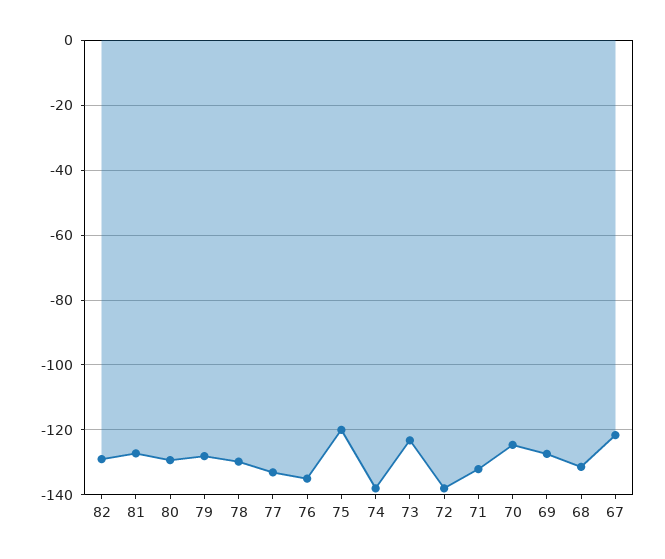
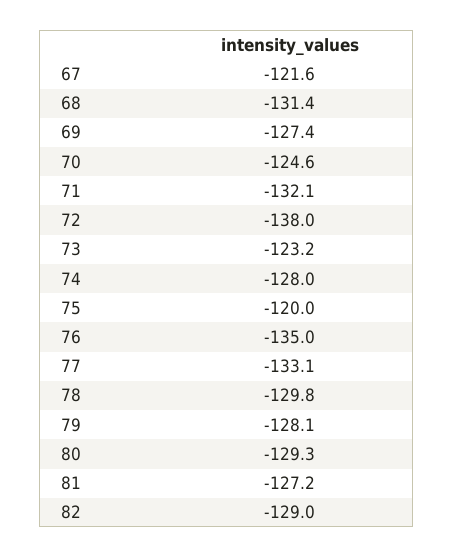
74: -138 -> -128

